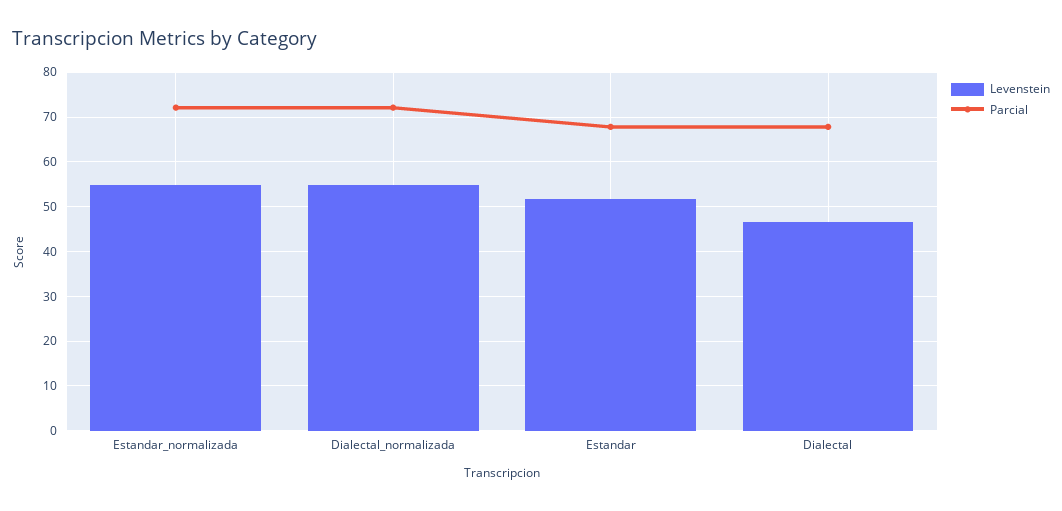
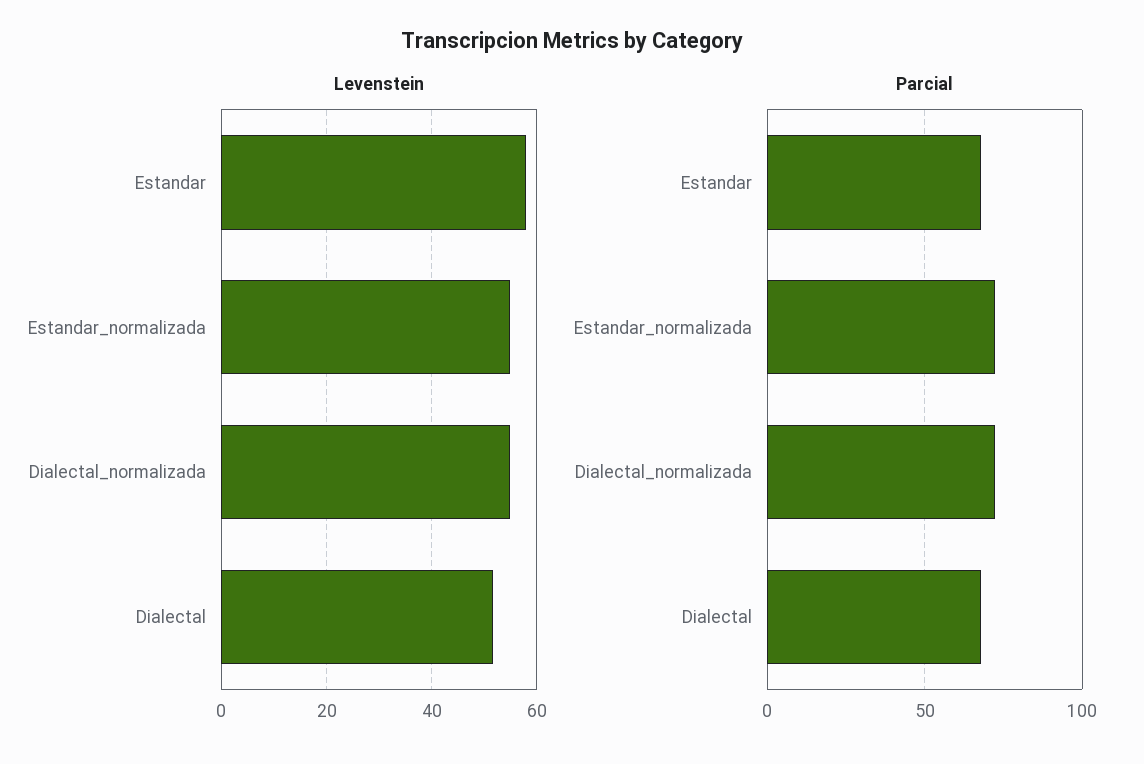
Levenstein, Estandar: 52 -> 58
Levenstein, Dialectal: 46 -> 52

